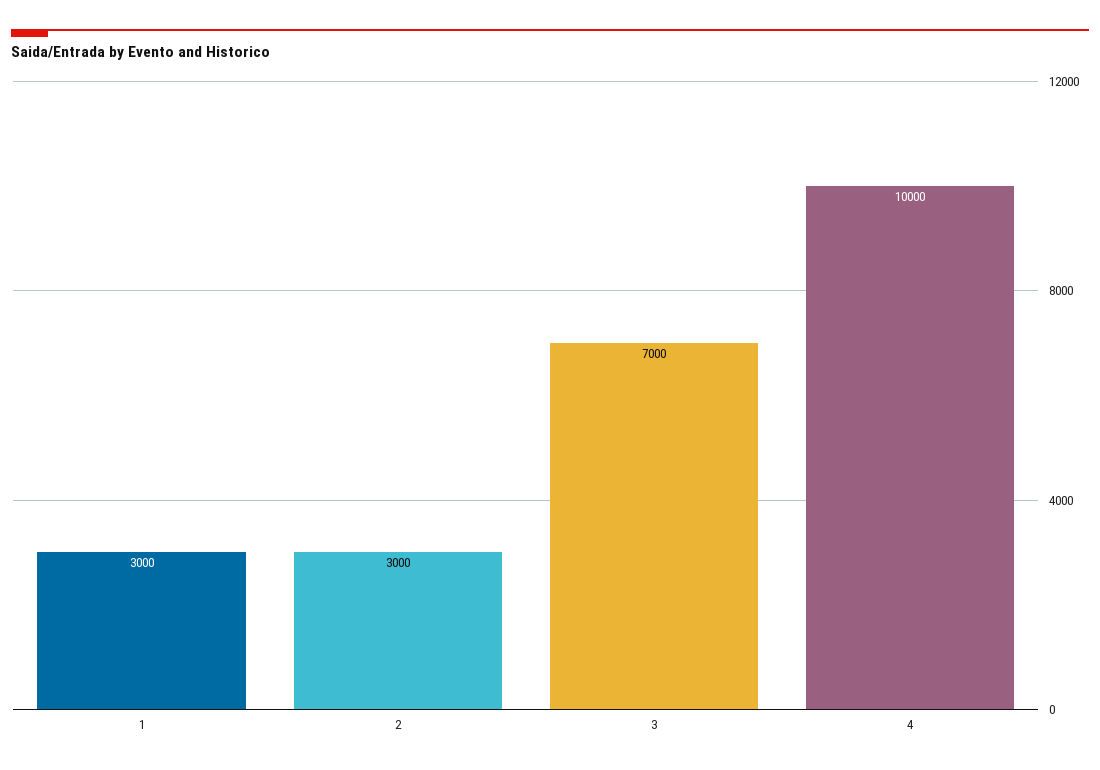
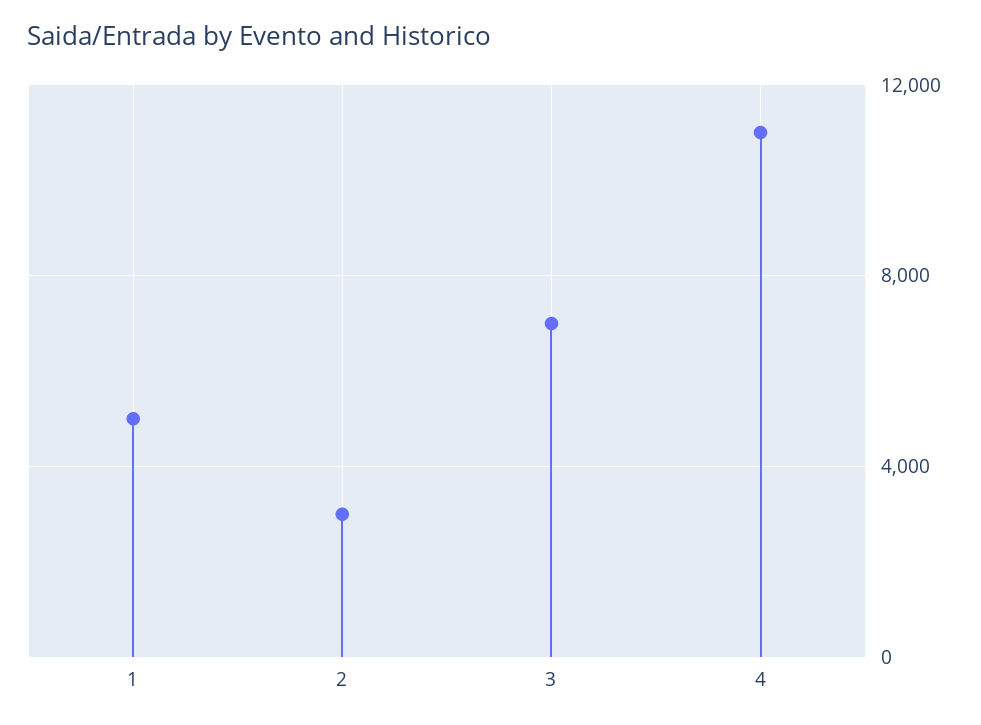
1: 3000 -> 5000
4: 10000 -> 11000

